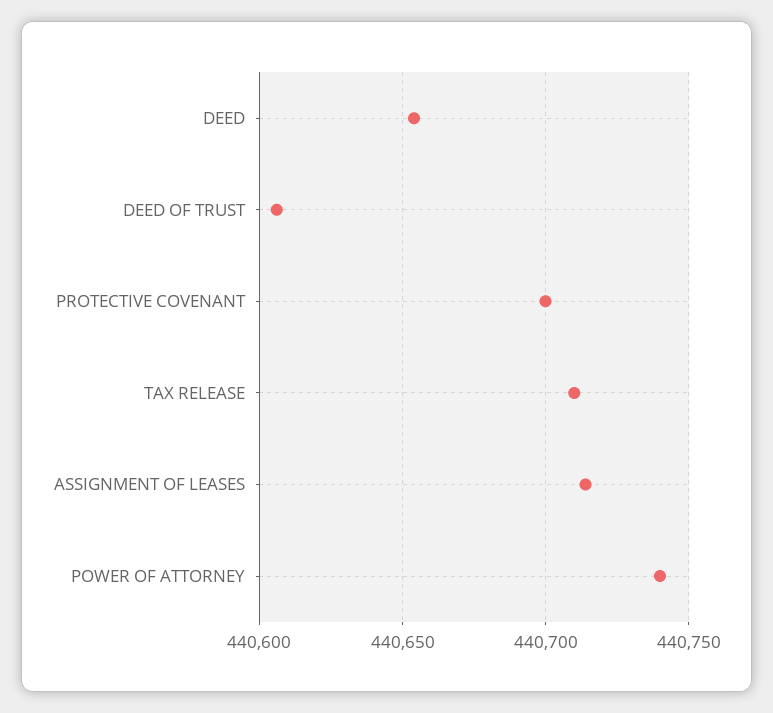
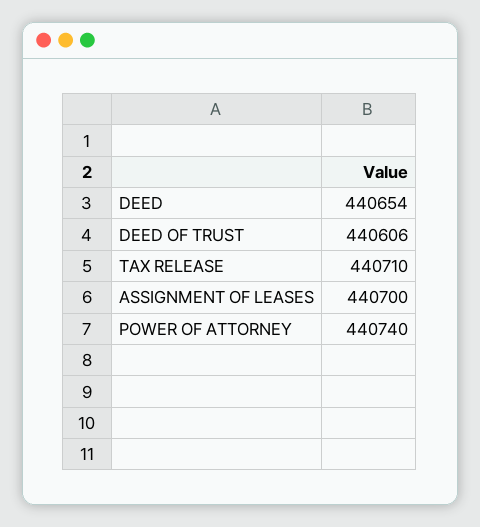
PROTECTIVE COVENANT: 440700 -> none
ASSIGNMENT OF LEASES: 440715 -> 440700

